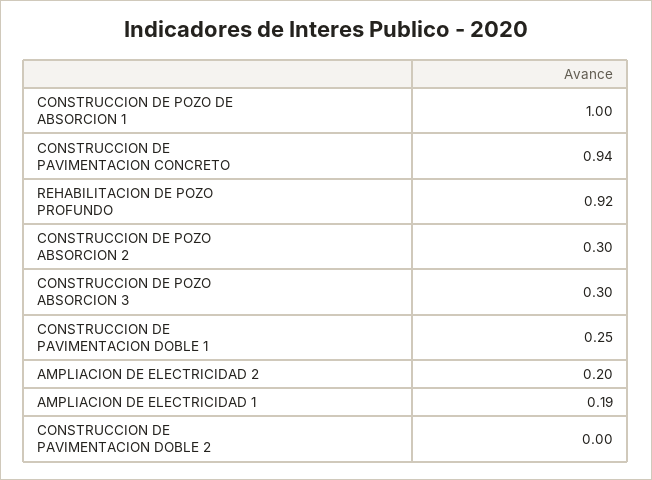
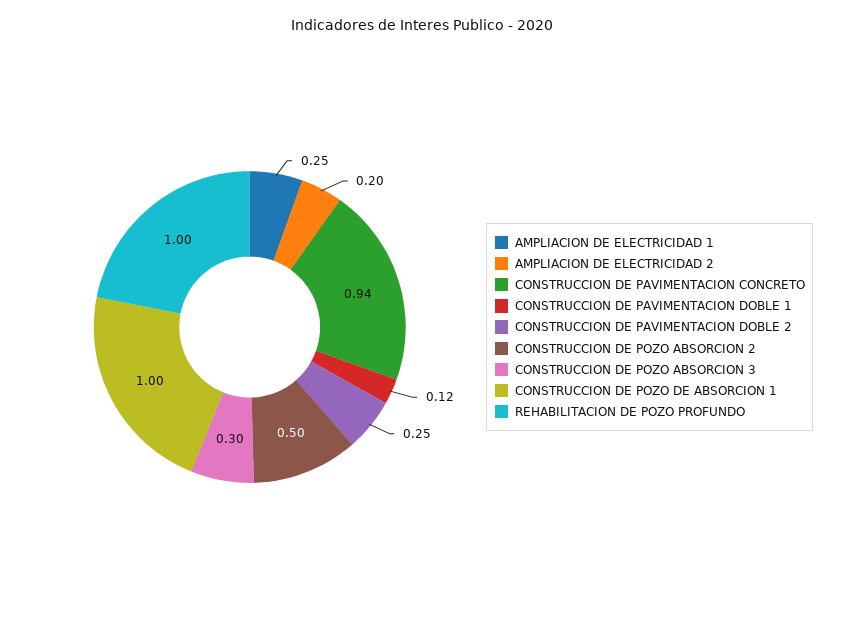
REHABILITACION DE POZO PROFUNDO: 0.92 -> 1
CONSTRUCCION DE POZO ABSORCION 2: 0.3 -> 0.5
CONSTRUCCION DE PAVIMENTACION DOBLE 1: 0.25 -> 0.12
AMPLIACION DE ELECTRICIDAD 1: 0.19 -> 0.25
CONSTRUCCION DE PAVIMENTACION DOBLE 2: 0 -> 0.25

